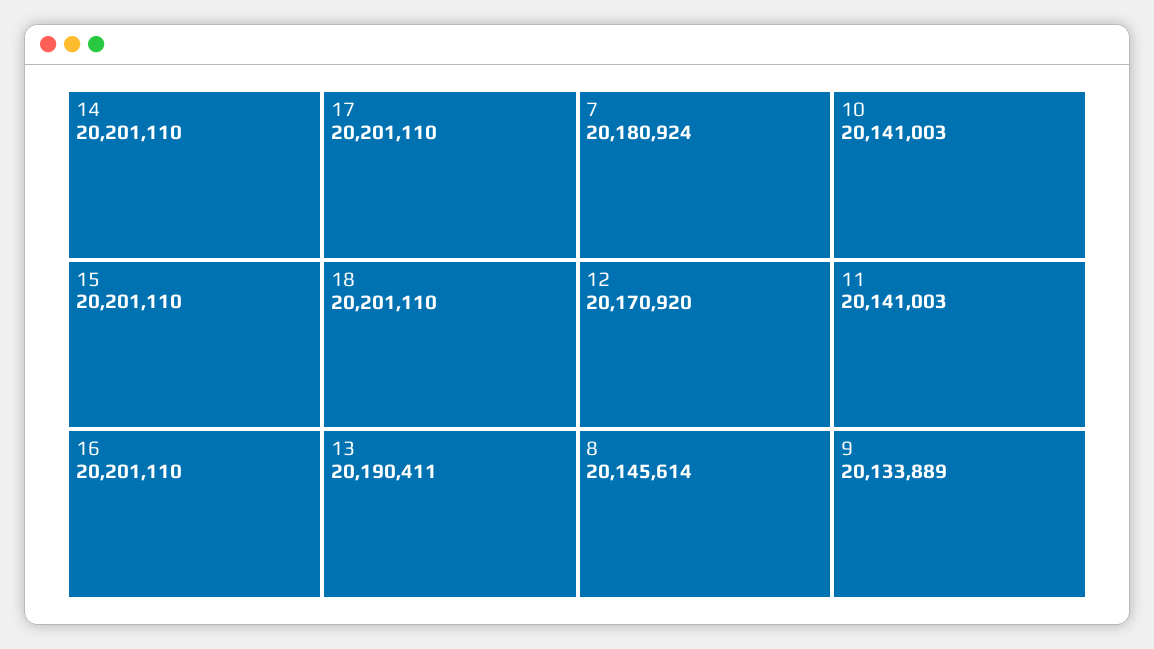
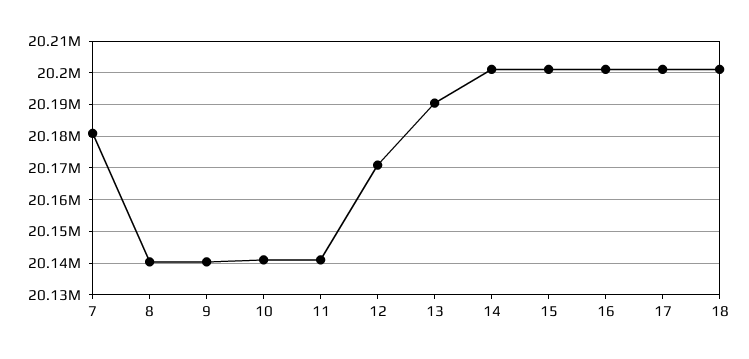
8: 20145614 -> 20140000
9: 20133889 -> 20140000

